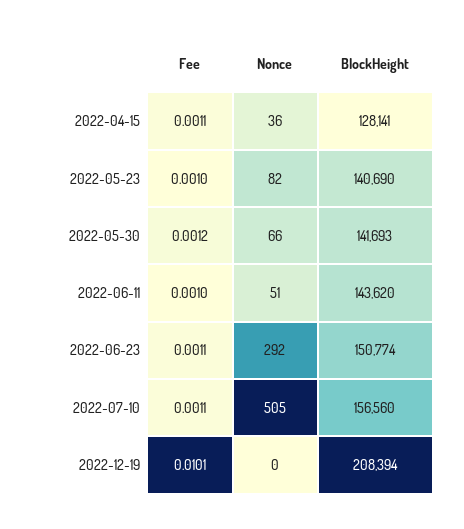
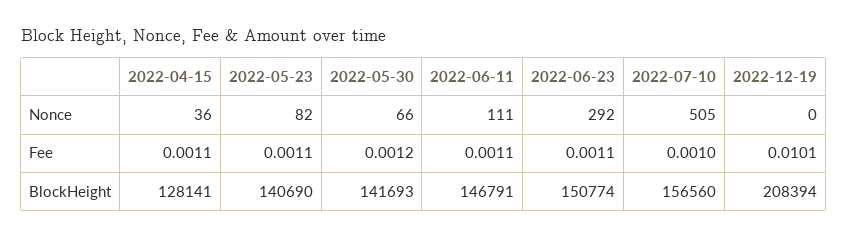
Fee, 2022-05-23: 0.001 -> 0.0011
Fee, 2022-06-11: 0.001 -> 0.0011
Nonce, 2022-06-11: 51 -> 111
BlockHeight, 2022-06-11: 143620 -> 146791
Fee, 2022-07-10: 0.0011 -> 0.001

